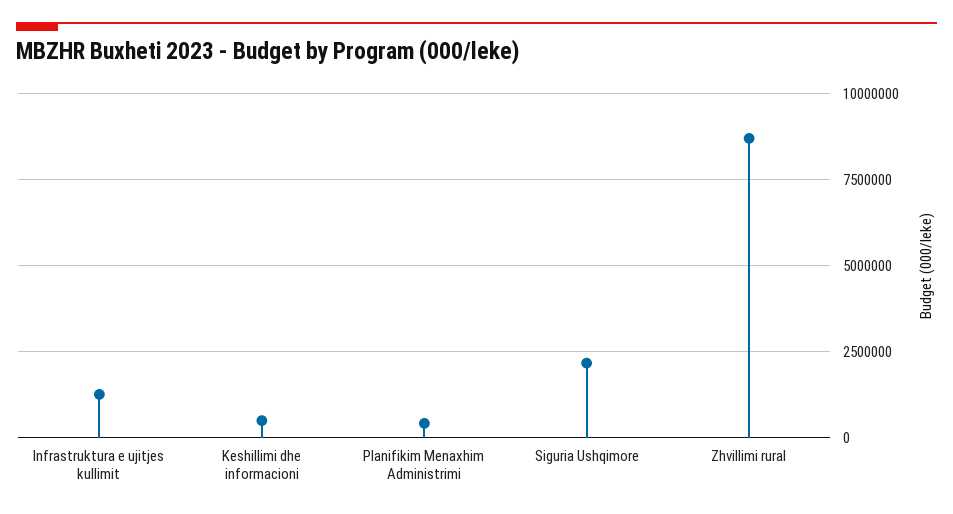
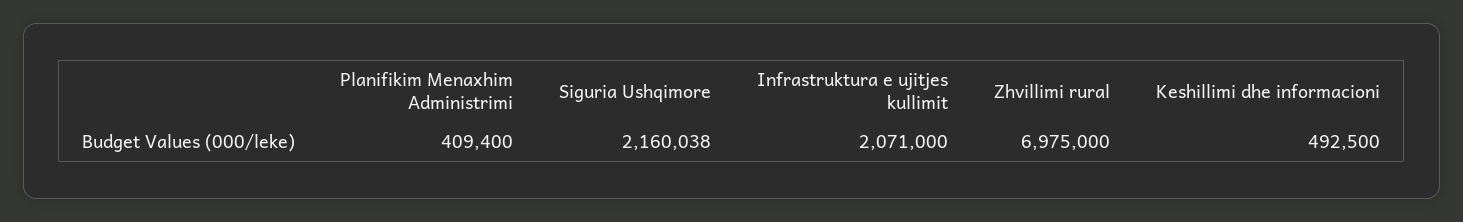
Infrastruktura e ujitjes kullimit: 1250000 -> 2071000
Zhvillimi rural: 8750000 -> 6975000

